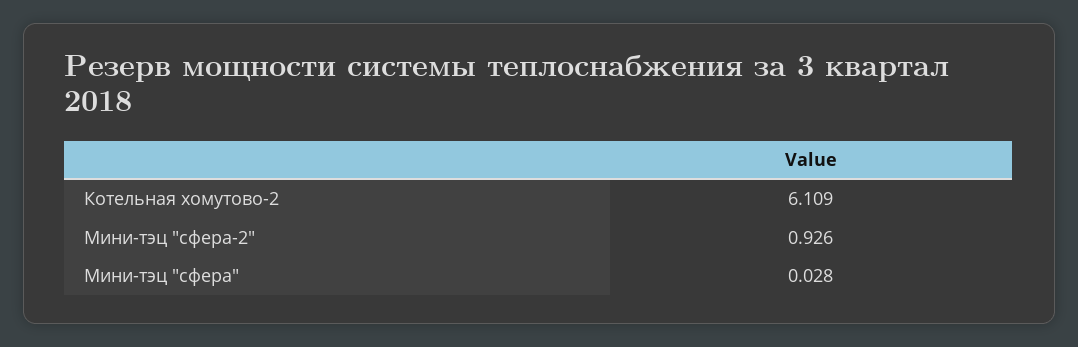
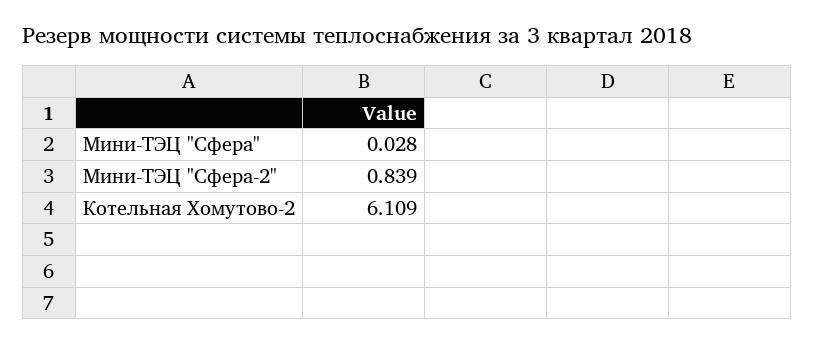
Мини-тэц "сфера-2": 0.926 -> 0.839

